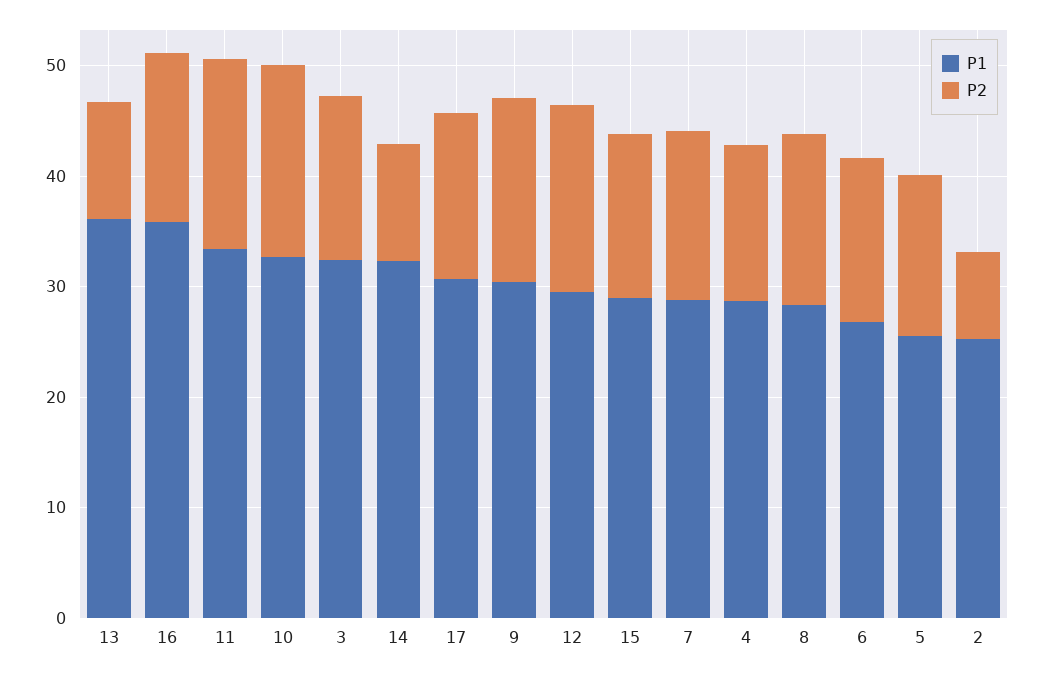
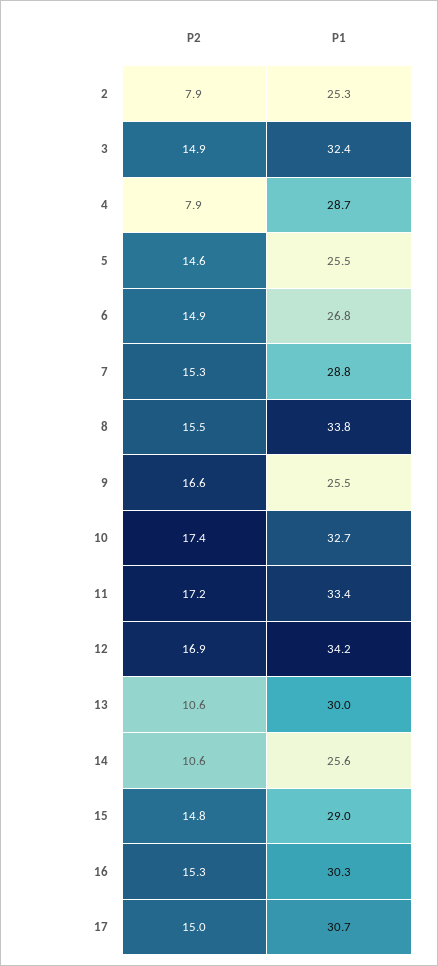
P1, 13: 36 -> 30
P1, 16: 36 -> 30.3
P1, 14: 32 -> 25.6
P1, 9: 30 -> 25.5
P1, 12: 30 -> 34.2
P2, 4: 14 -> 7.9
P1, 8: 28 -> 33.8

